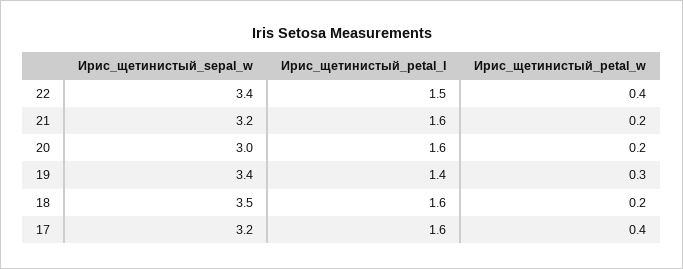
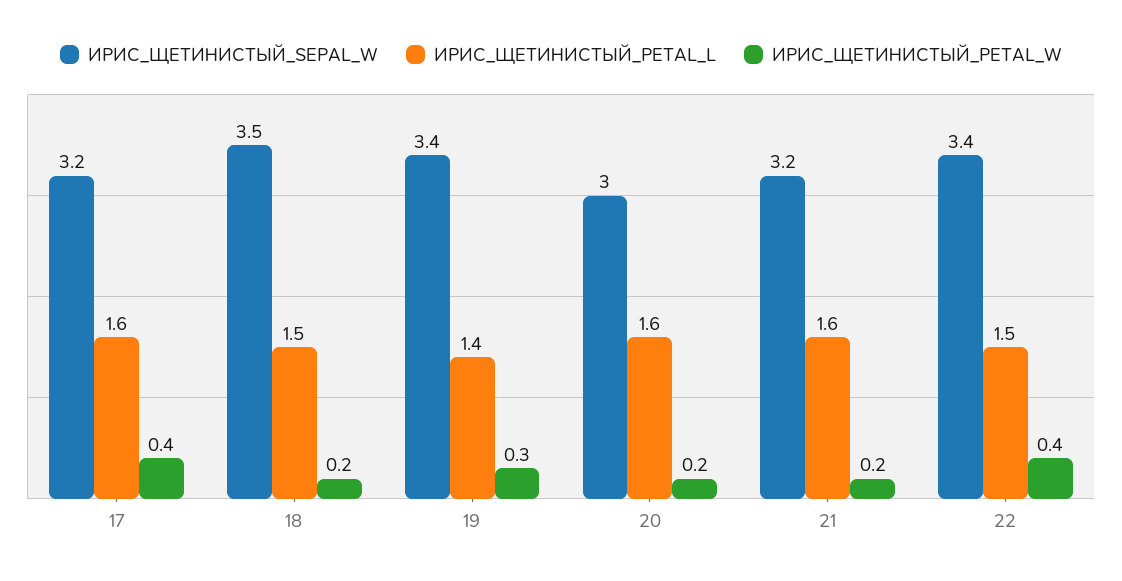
Ирис_щетинистый_petal_l, 18: 1.6 -> 1.5

